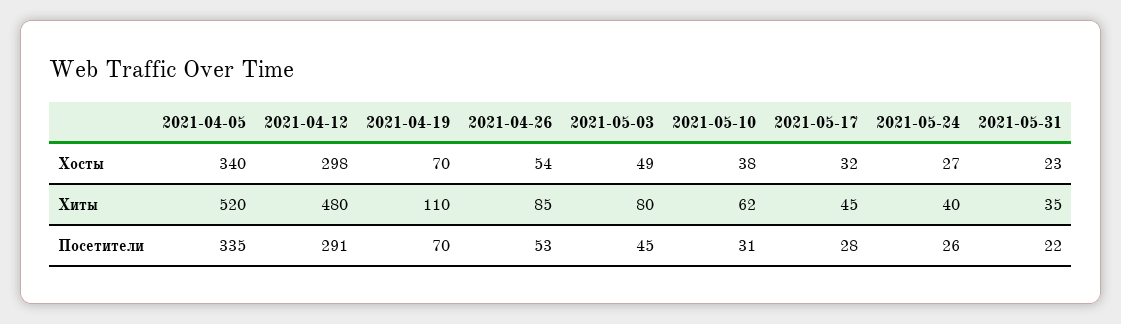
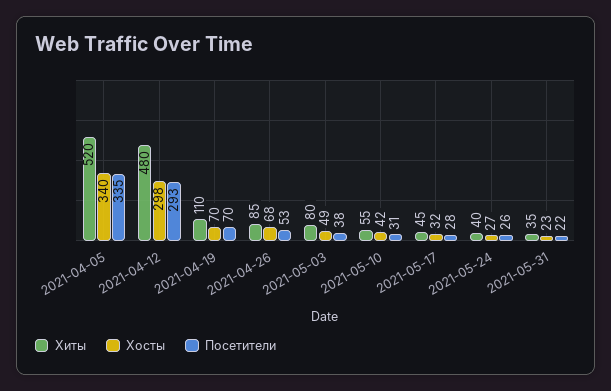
Хосты, 2021-04-26: 54 -> 68
Хосты, 2021-05-10: 38 -> 42
Хиты, 2021-05-10: 62 -> 55
Посетители, 2021-04-12: 291 -> 293
Посетители, 2021-05-03: 45 -> 38

